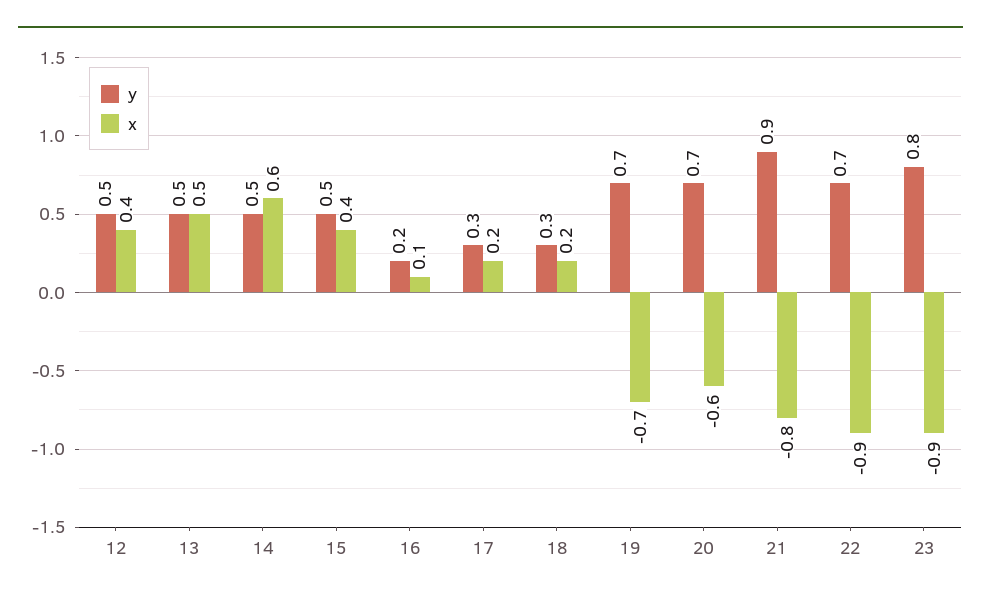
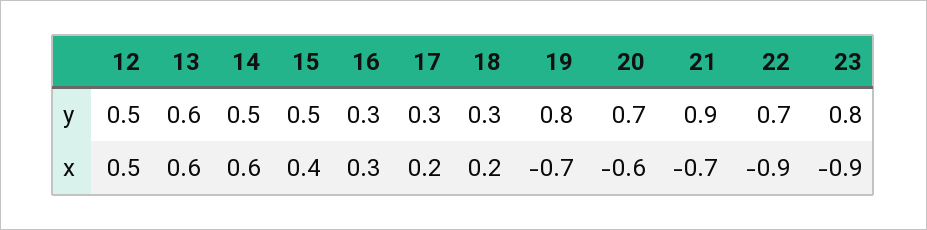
x, 12: 0.4 -> 0.5
y, 13: 0.5 -> 0.6
x, 13: 0.5 -> 0.6
y, 16: 0.2 -> 0.3
x, 16: 0.1 -> 0.3
y, 19: 0.7 -> 0.8
x, 21: -0.8 -> -0.7

